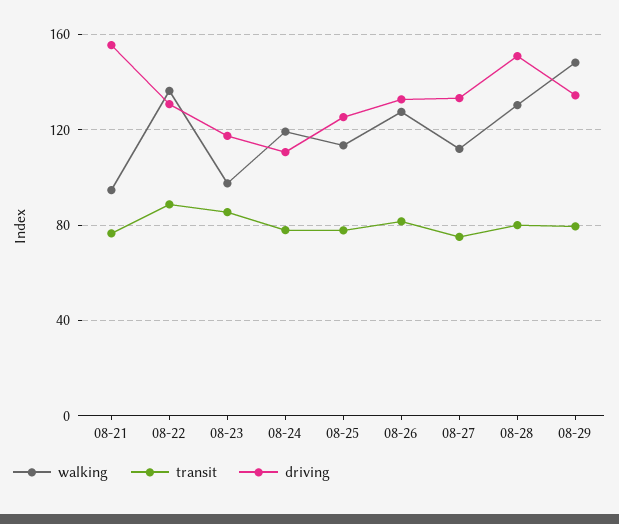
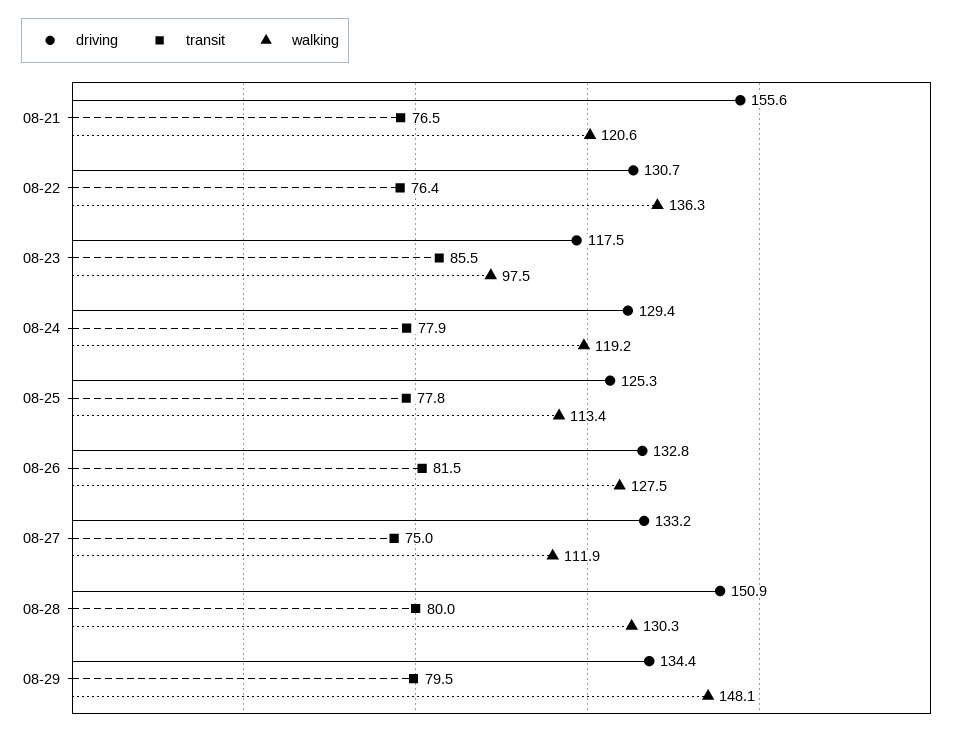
walking, 08-21: 95 -> 120.6
transit, 08-22: 90 -> 76.4
driving, 08-24: 110 -> 129.4

